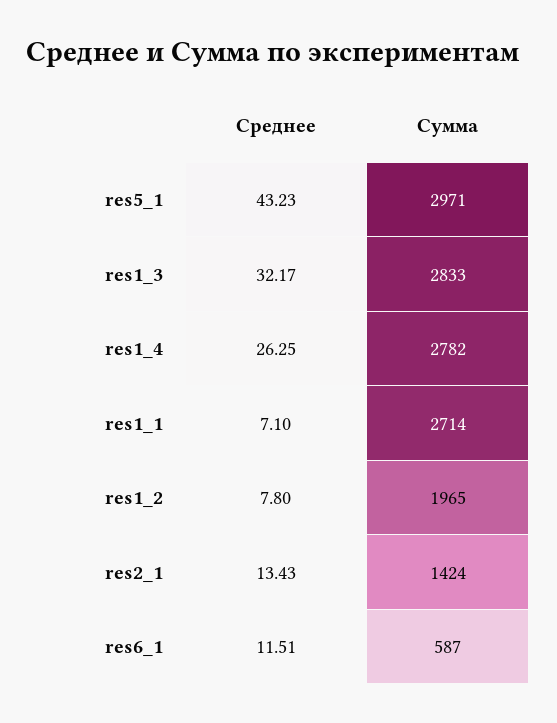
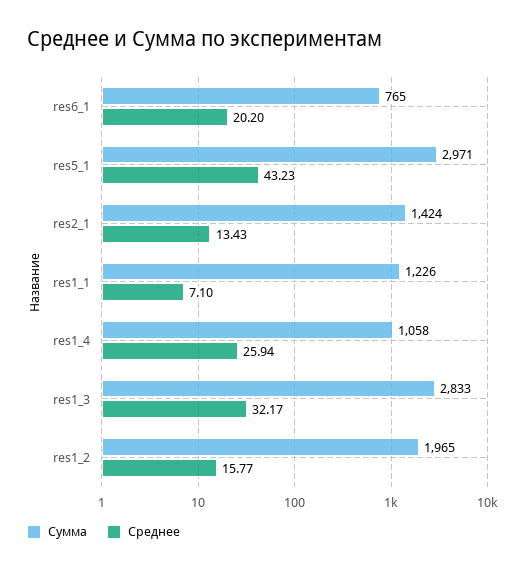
Среднее, res1_4: 26.25 -> 25.94
Сумма, res1_4: 2782 -> 1058
Сумма, res1_1: 2714 -> 1226
Среднее, res1_2: 7.8 -> 15.77
Среднее, res6_1: 11.51 -> 20.2
Сумма, res6_1: 587 -> 765

